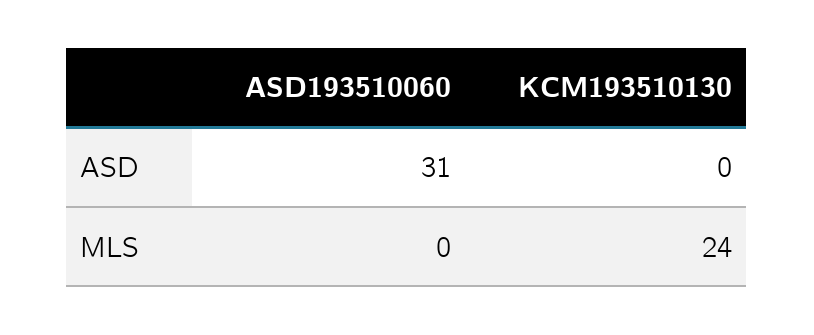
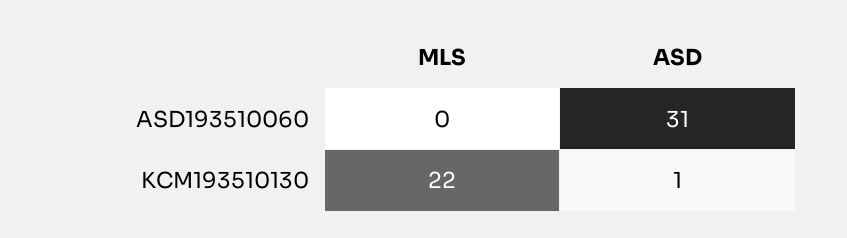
KCM193510130, ASD: 0 -> 1
KCM193510130, MLS: 24 -> 22

